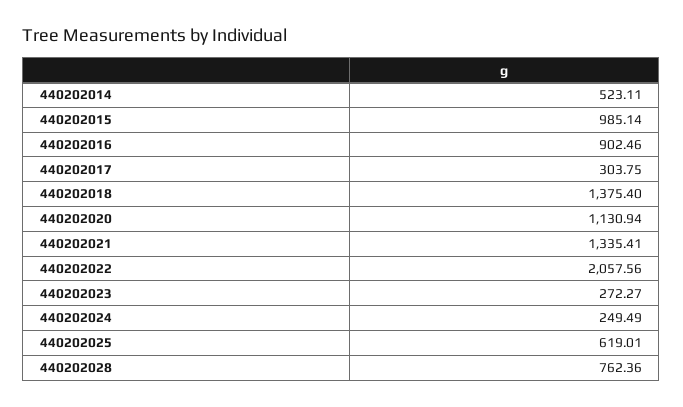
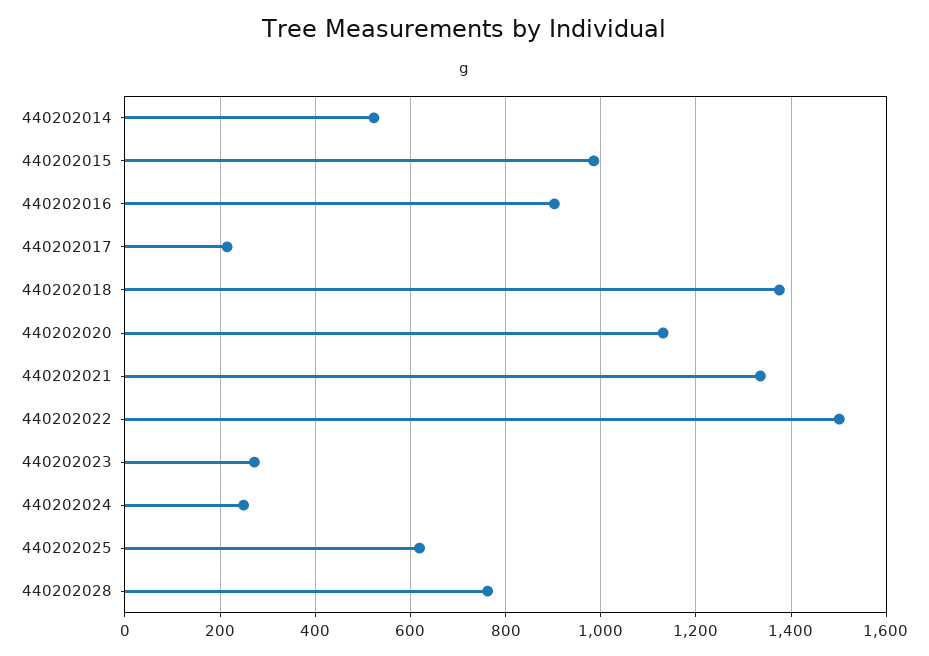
440202017: 303.75 -> 220
440202022: 2057.56 -> 1500

